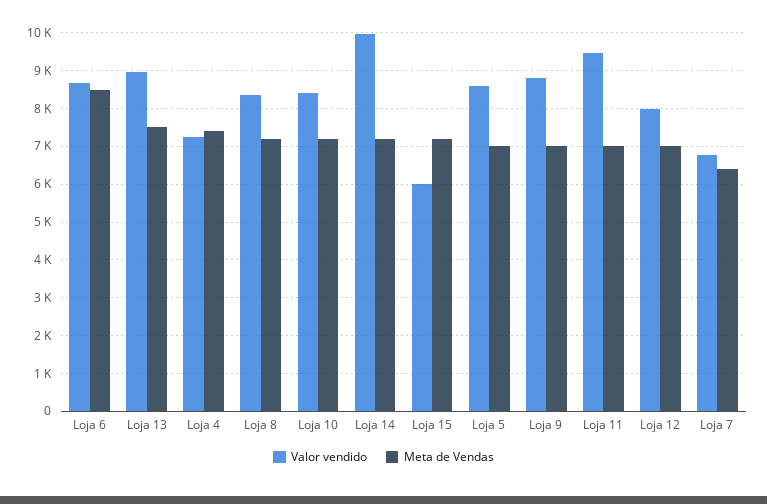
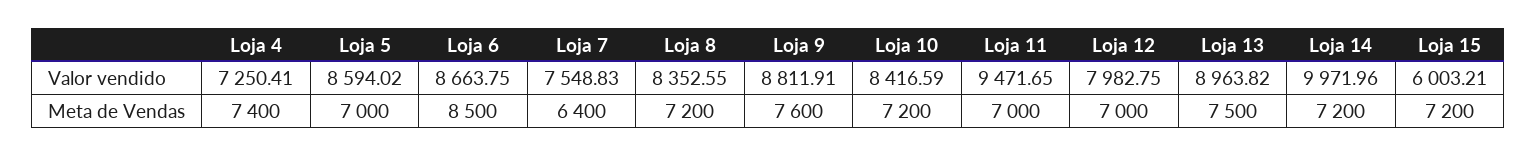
Meta de Vendas, Loja 9: 7000 -> 7600
Valor vendido, Loja 7: 6800 -> 7548.83

